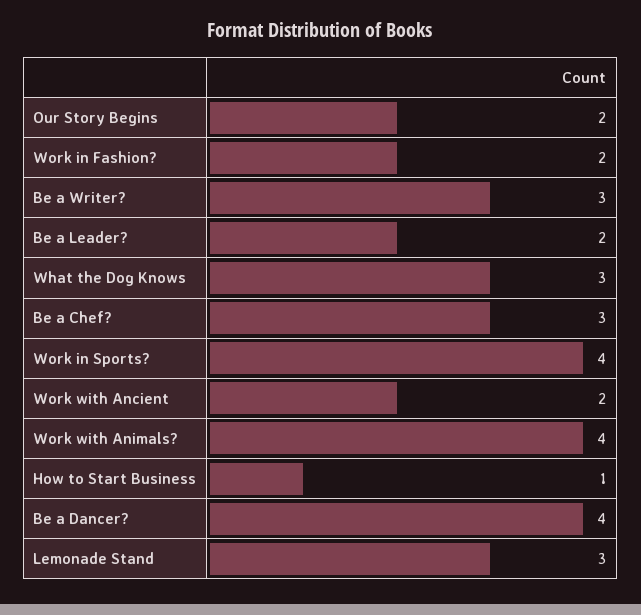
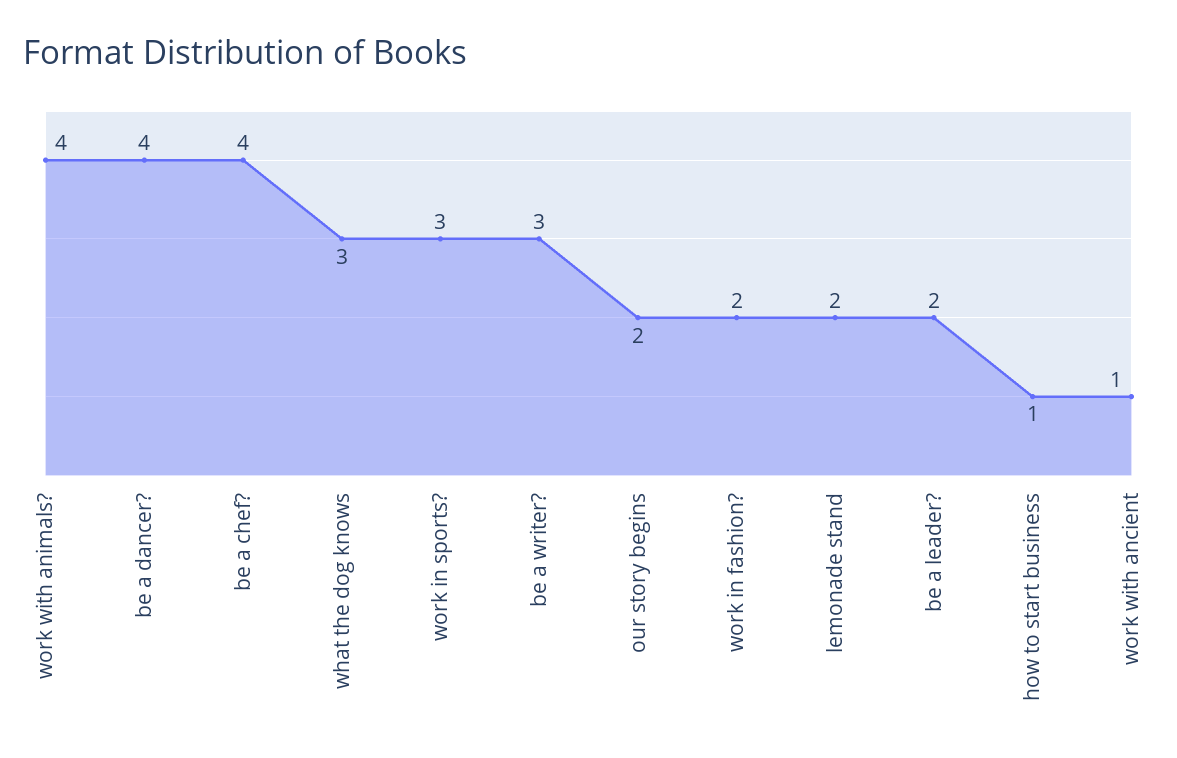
Be a Chef?: 3 -> 4
Work in Sports?: 4 -> 3
Work with Ancient: 2 -> 1
Lemonade Stand: 3 -> 2

